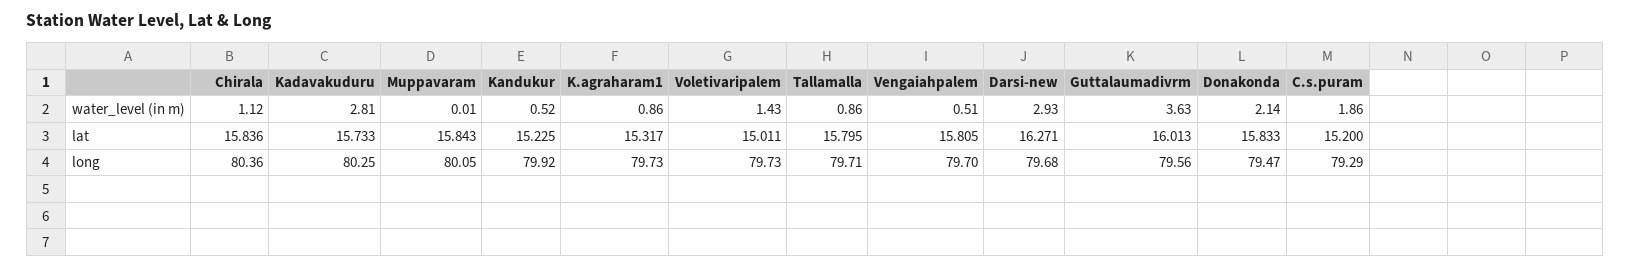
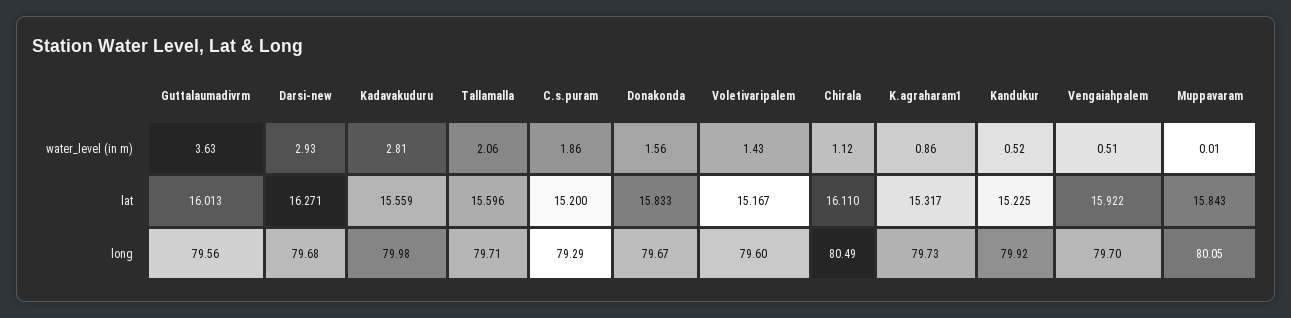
Tallamalla, water_level (in m): 0.86 -> 2.06
Donakonda, water_level (in m): 2.14 -> 1.56
Chirala, lat: 15.836 -> 16.11
Kadavakuduru, lat: 15.733 -> 15.559
Voletivaripalem, lat: 15.011 -> 15.167
Tallamalla, lat: 15.795 -> 15.596
Vengaiahpalem, lat: 15.805 -> 15.922
Chirala, long: 80.36 -> 80.49
Kadavakuduru, long: 80.25 -> 79.98
Voletivaripalem, long: 79.73 -> 79.6
Donakonda, long: 79.47 -> 79.67

